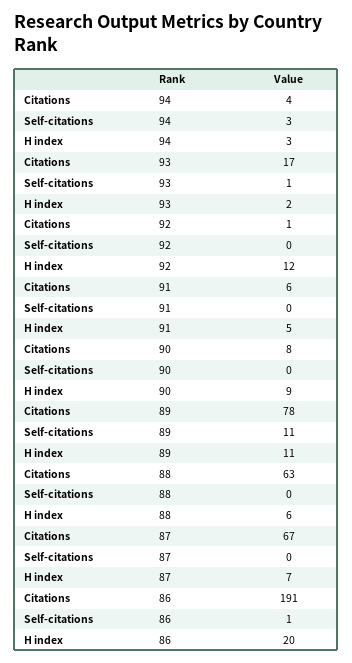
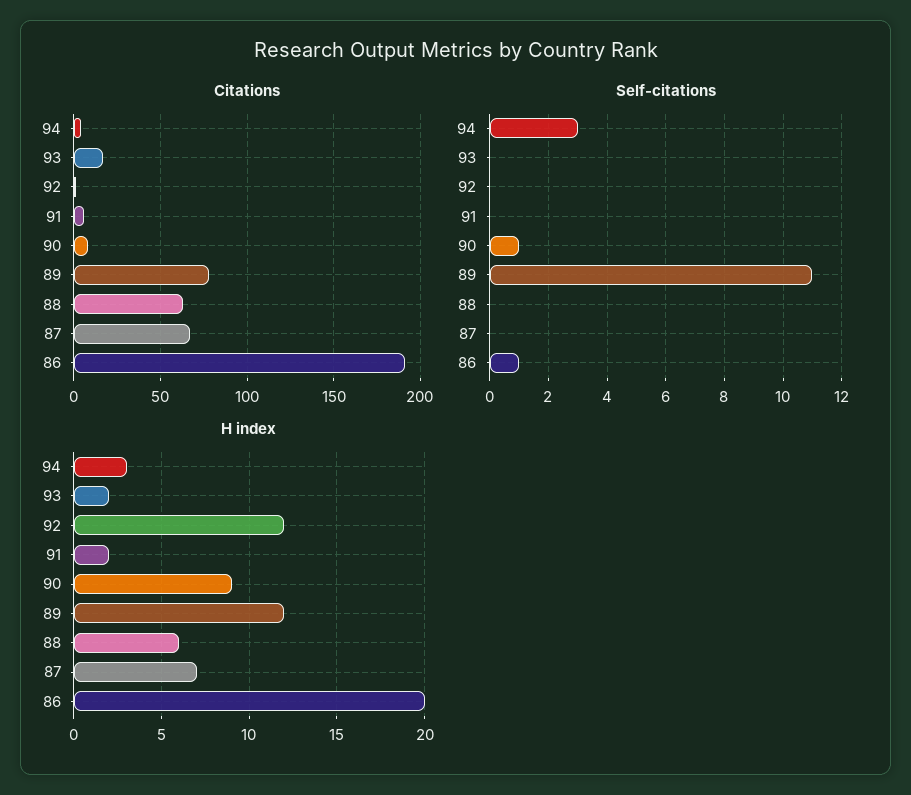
Self-citations, 93: 1 -> 0
H index, 91: 5 -> 2
Self-citations, 90: 0 -> 1
H index, 89: 11 -> 12

